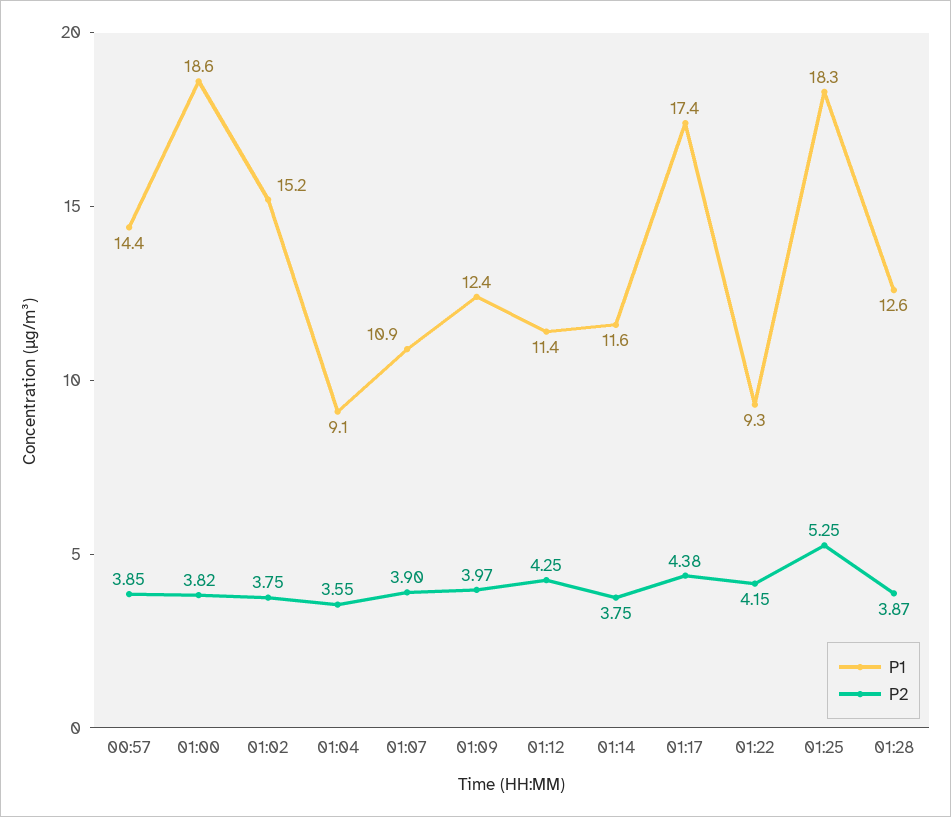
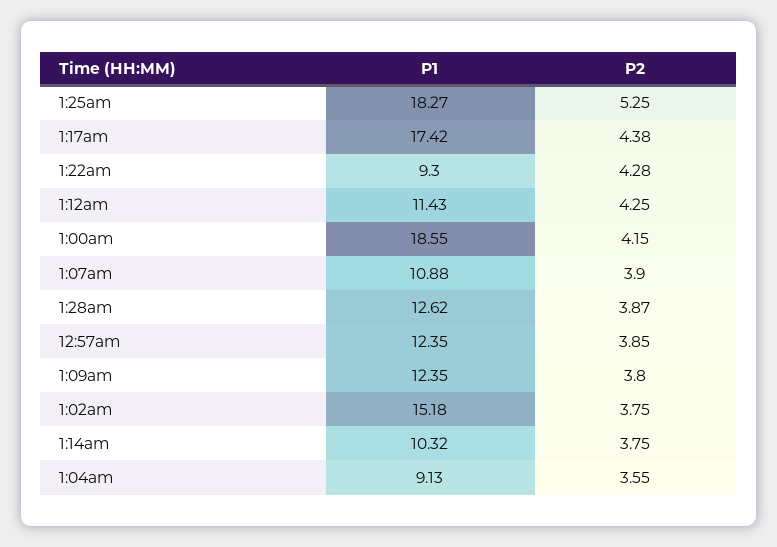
P1, 00:57: 14.4 -> 12.35
P2, 01:00: 3.82 -> 4.15
P2, 01:09: 3.97 -> 3.8
P1, 01:14: 11.6 -> 10.32
P2, 01:22: 4.15 -> 4.28

